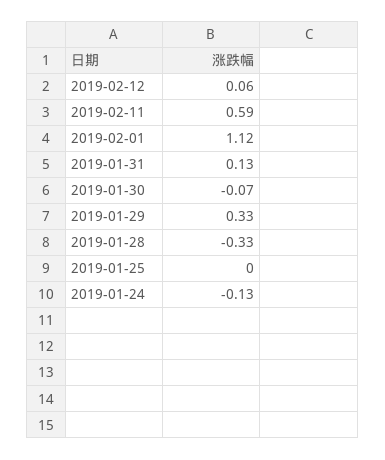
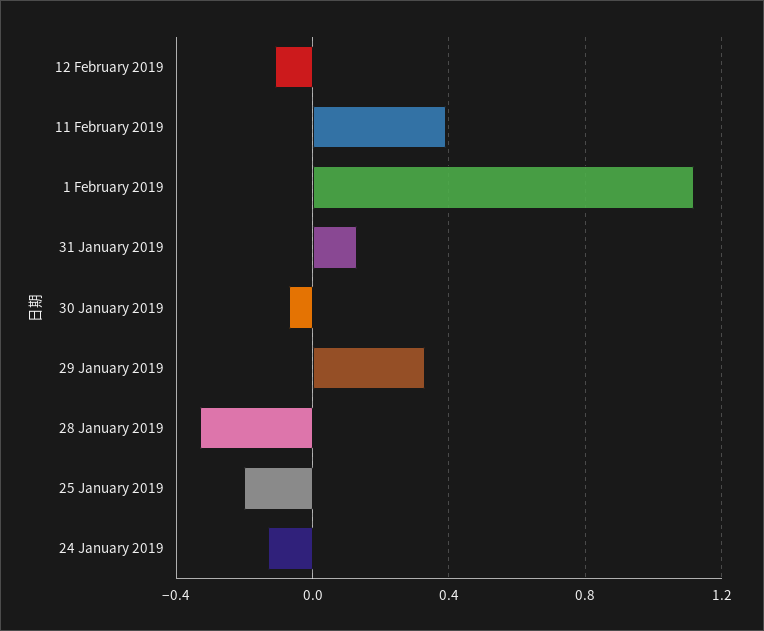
2019-02-12: 0.06 -> -0.1
2019-02-11: 0.59 -> 0.4
2019-01-25: 0 -> -0.2

